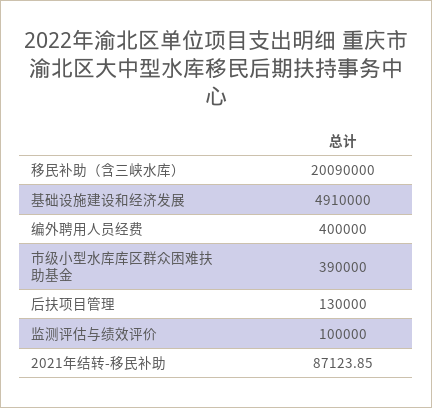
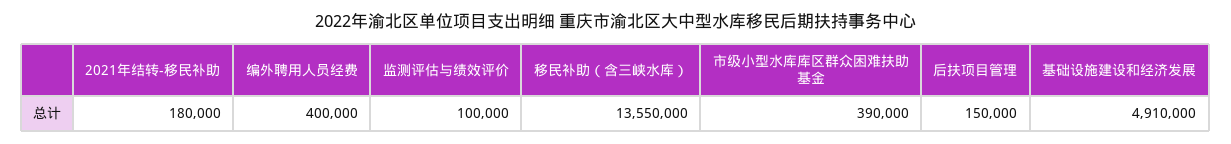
移民补助（含三峡水库）: 20090000 -> 13550000
后扶项目管理: 130000 -> 150000
2021年结转-移民补助: 87123.85 -> 180000

